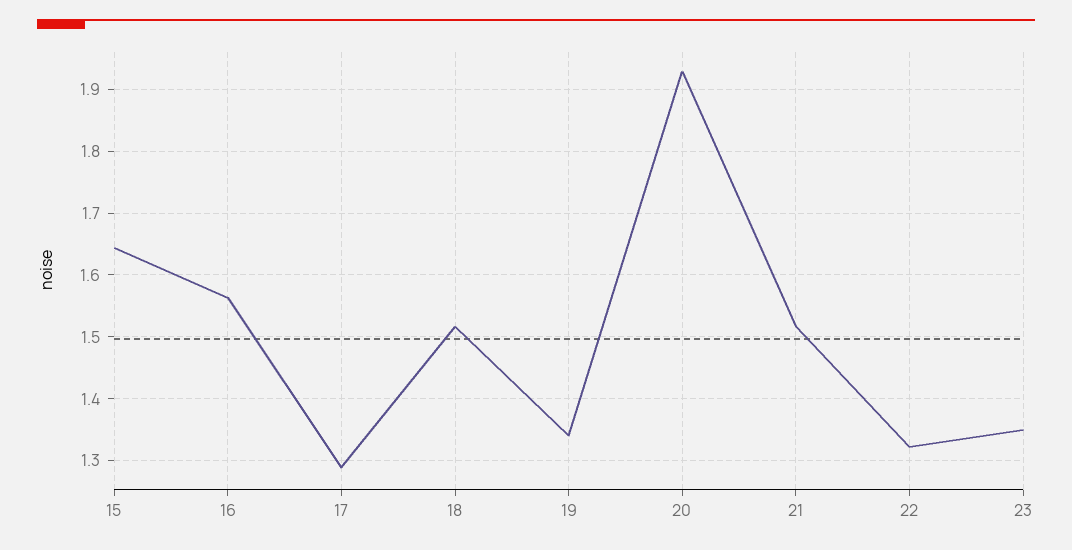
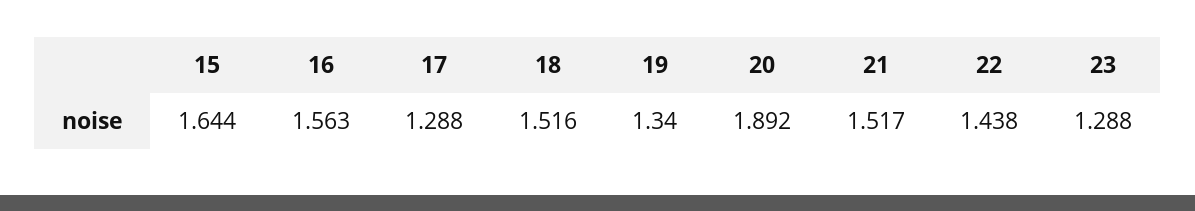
20: 1.93 -> 1.892
22: 1.32 -> 1.438
23: 1.35 -> 1.288

